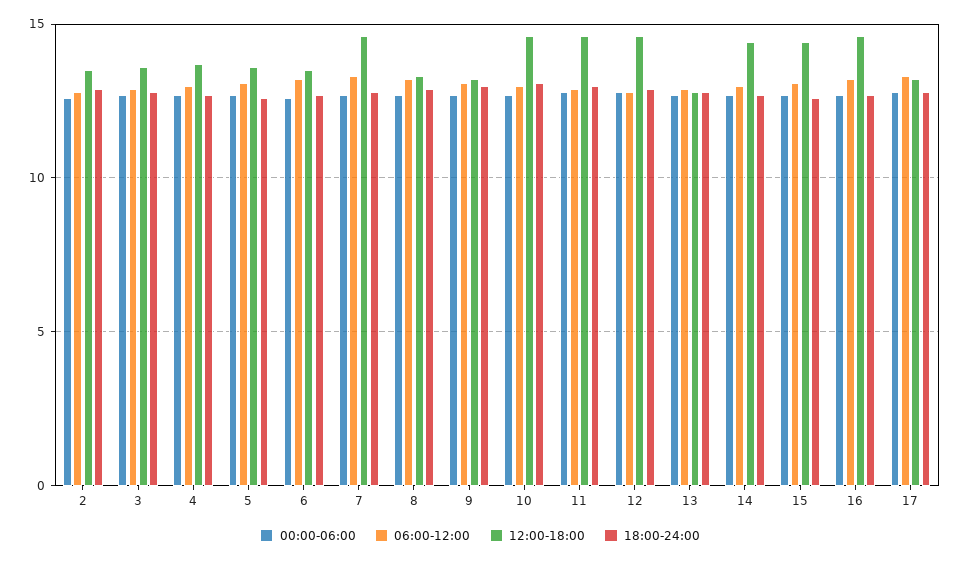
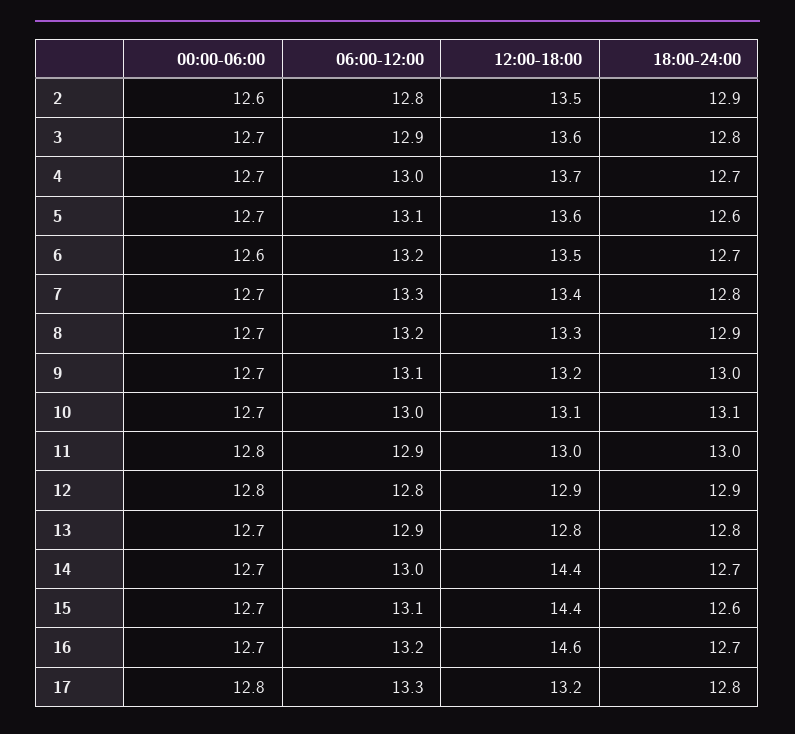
12:00-18:00, 7: 14.5 -> 13.4
12:00-18:00, 10: 14.5 -> 13.1
12:00-18:00, 11: 14.5 -> 13
12:00-18:00, 12: 14.5 -> 12.9

